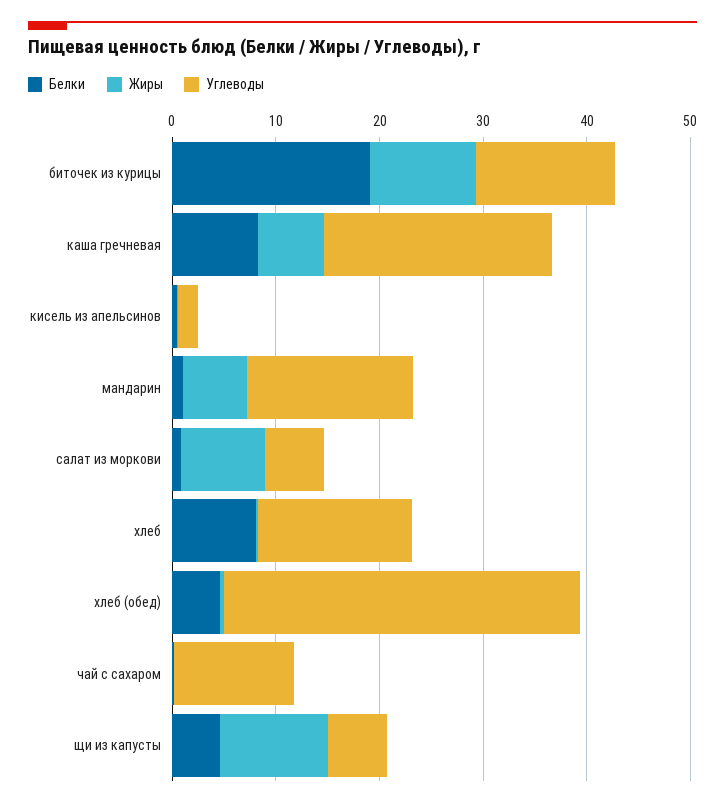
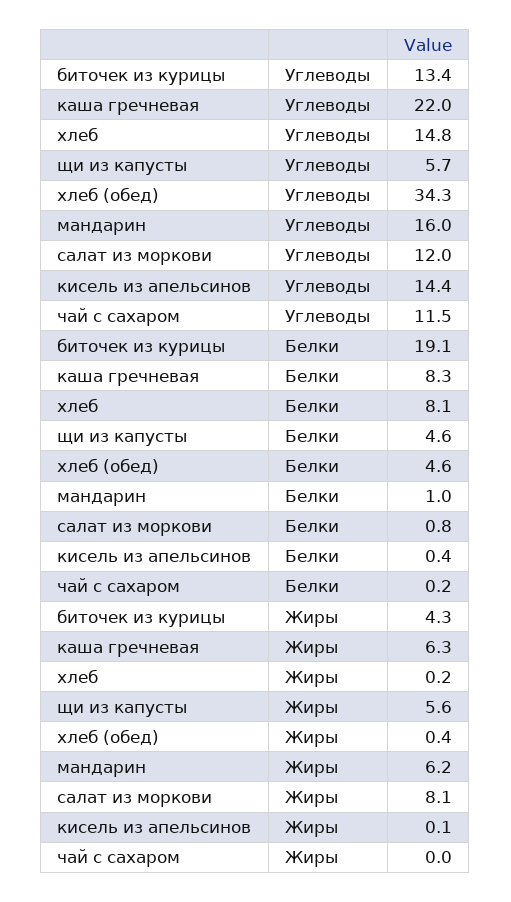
Жиры, биточек из курицы: 10 -> 4.3
Углеводы, кисель из апельсинов: 2 -> 14.4
Углеводы, салат из моркови: 6 -> 12
Жиры, щи из капусты: 10 -> 5.6

